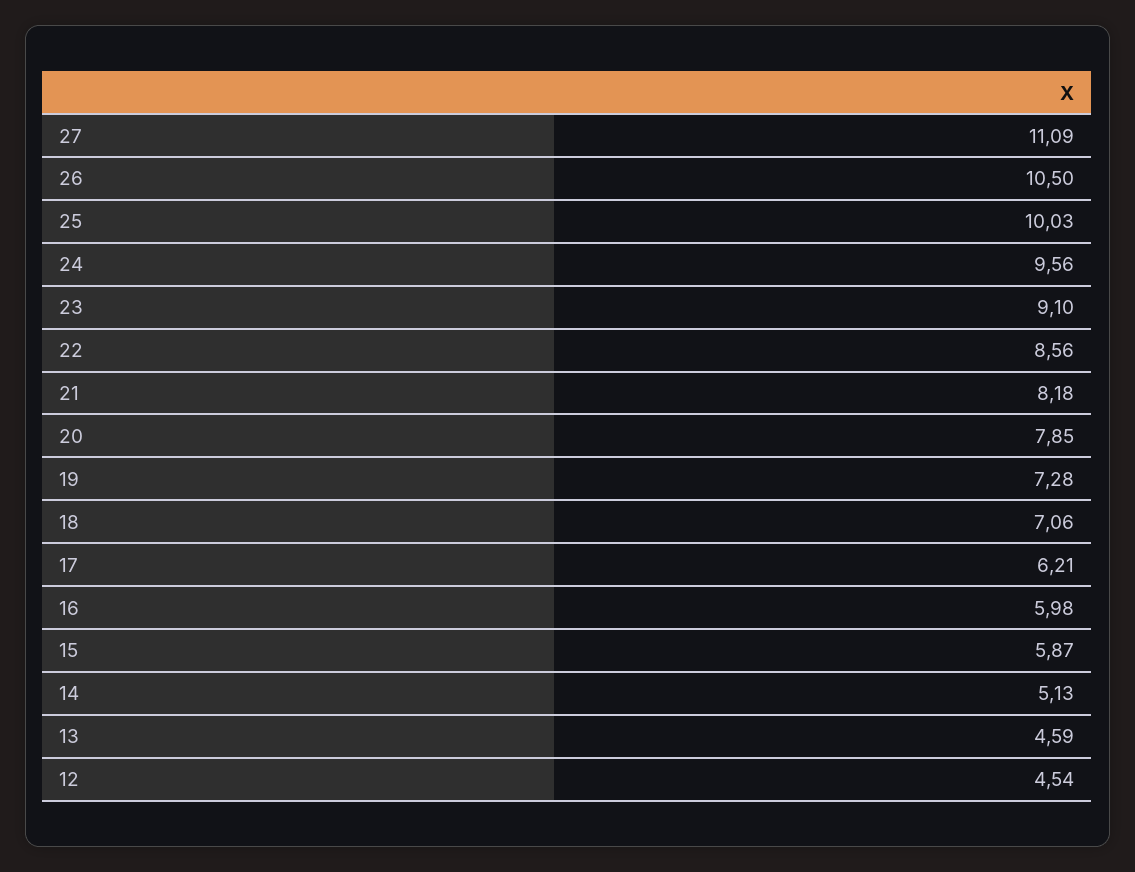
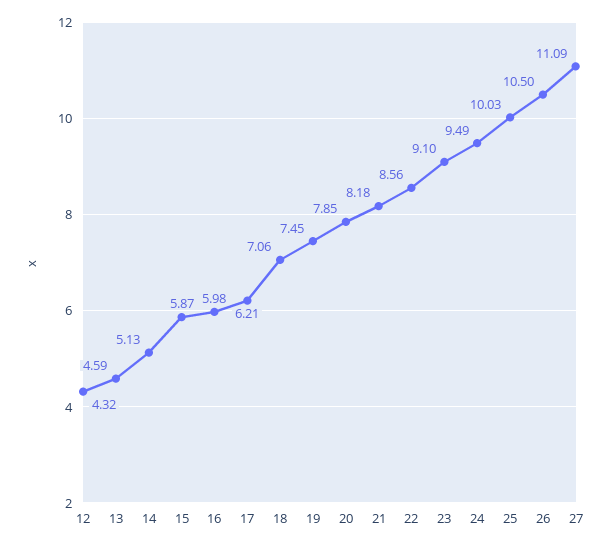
24: 9.56 -> 9.49
19: 7.28 -> 7.45
12: 4.54 -> 4.32

